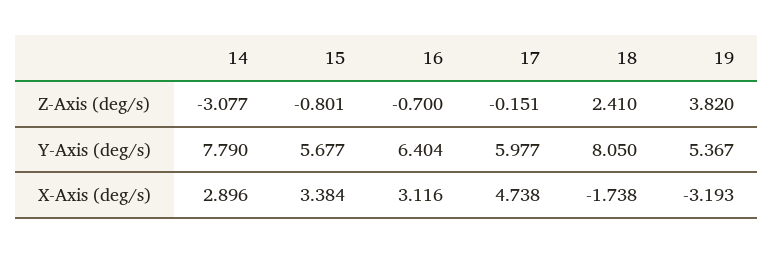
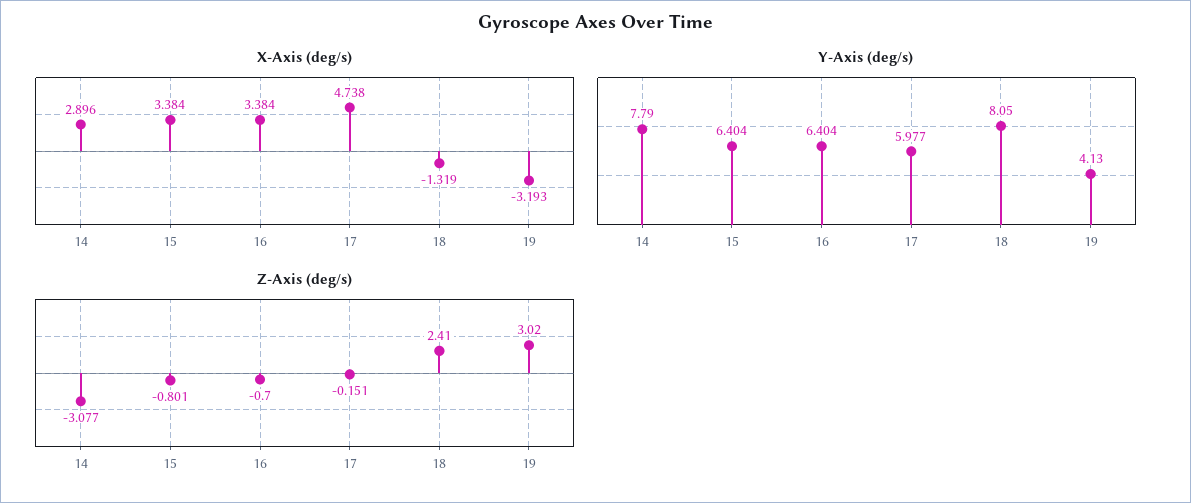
Z-Axis (deg/s), 19: 3.82 -> 3.02
Y-Axis (deg/s), 15: 5.677 -> 6.404
Y-Axis (deg/s), 19: 5.367 -> 4.13
X-Axis (deg/s), 16: 3.116 -> 3.384
X-Axis (deg/s), 18: -1.738 -> -1.319

